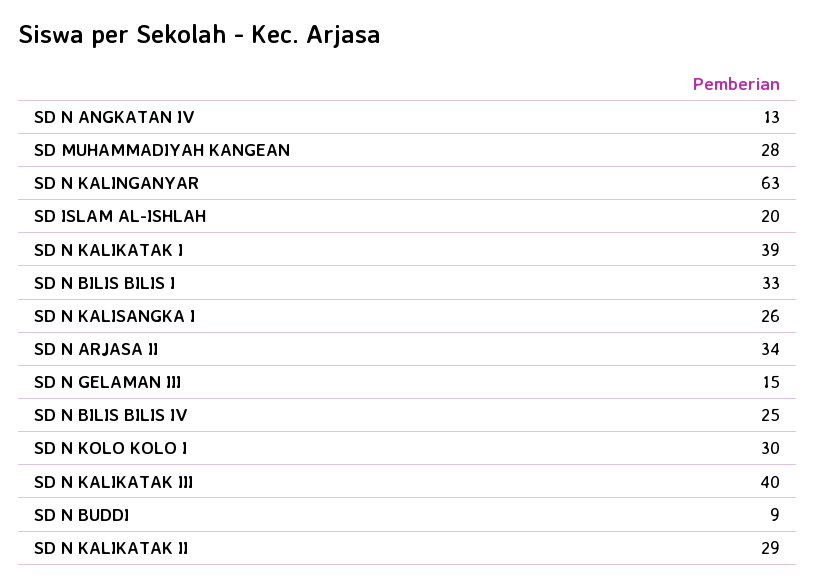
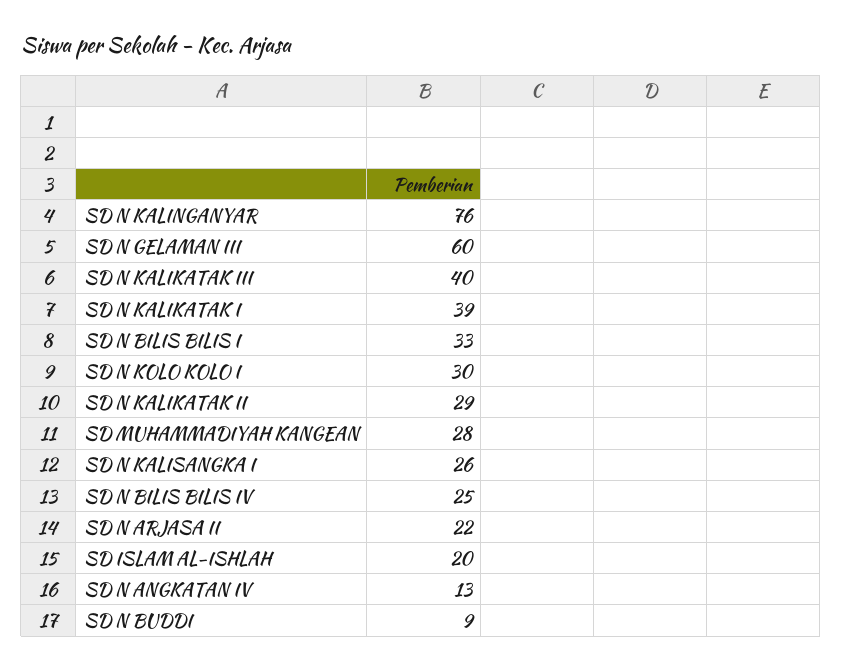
SD N KALINGANYAR: 63 -> 76
SD N ARJASA II: 34 -> 22
SD N GELAMAN III: 15 -> 60

